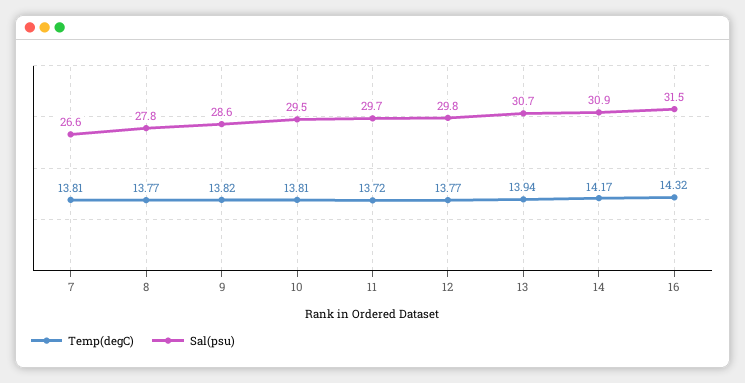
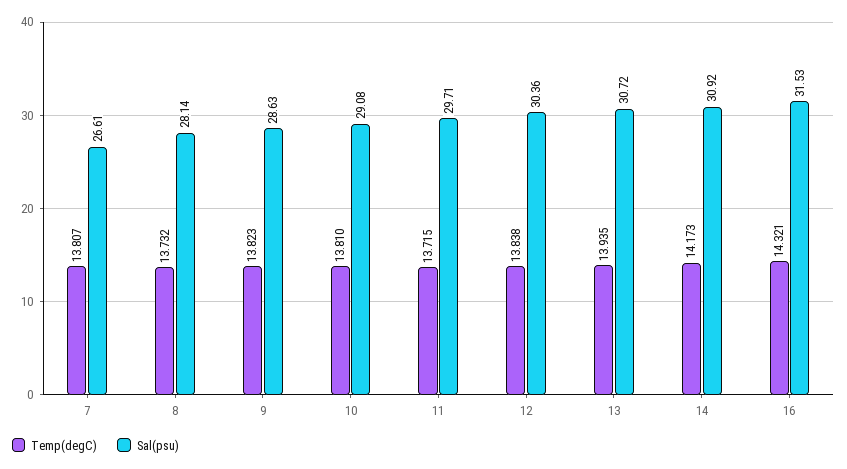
Temp(degC), 8: 13.77 -> 13.732
Sal(psu), 8: 27.8 -> 28.14
Sal(psu), 10: 29.5 -> 29.08
Temp(degC), 12: 13.77 -> 13.838
Sal(psu), 12: 29.8 -> 30.36

